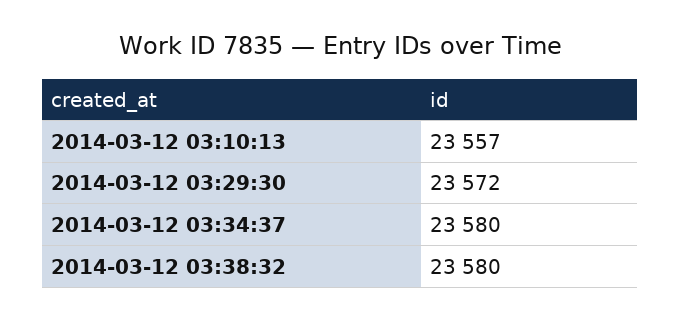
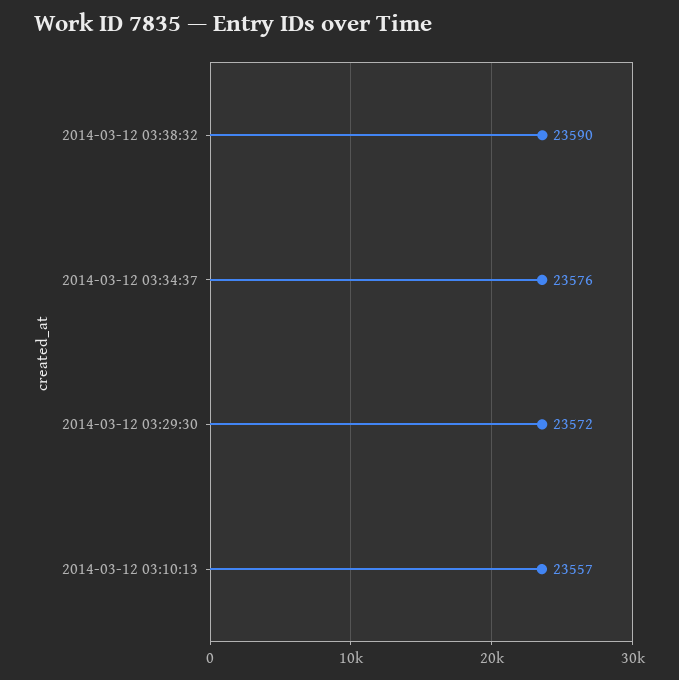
2014-03-12 03:34:37: 23580 -> 23576
2014-03-12 03:38:32: 23580 -> 23590

